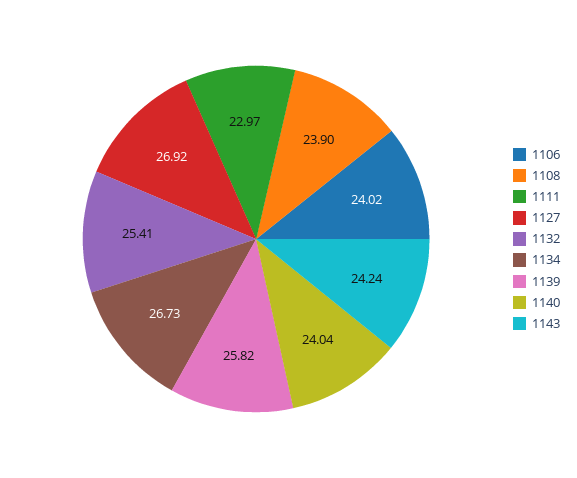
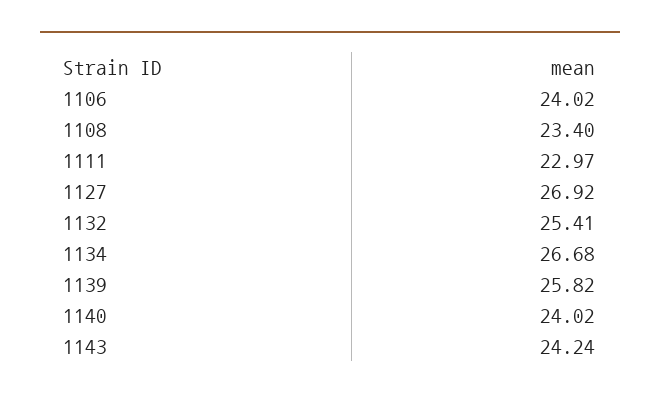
1108: 23.9 -> 23.4
1134: 26.73 -> 26.68
1140: 24.04 -> 24.02

